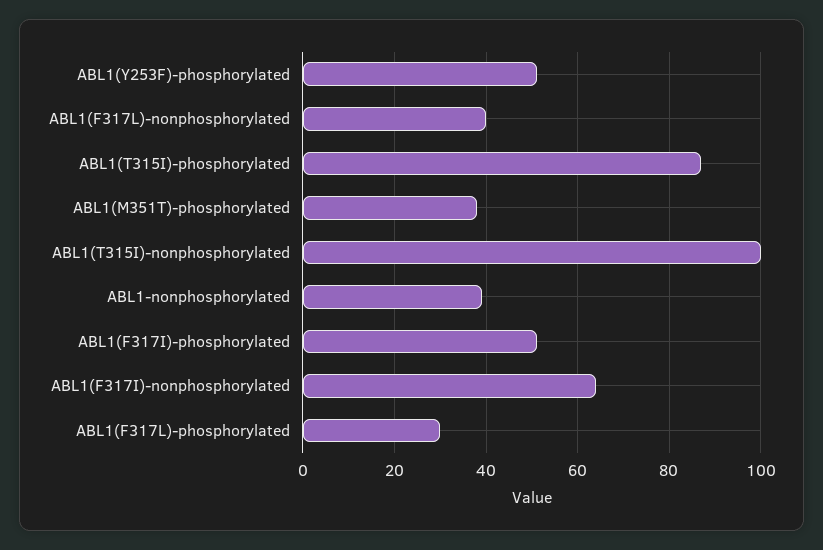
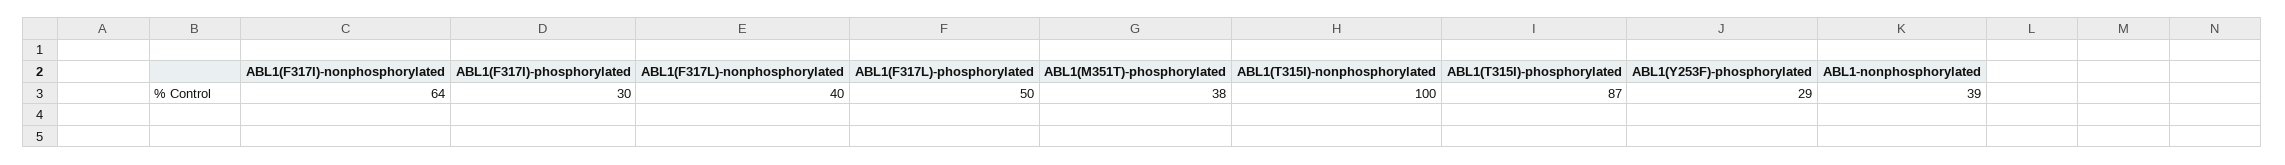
ABL1(Y253F)-phosphorylated: 50 -> 29
ABL1(F317I)-phosphorylated: 50 -> 30
ABL1(F317L)-phosphorylated: 30 -> 50

